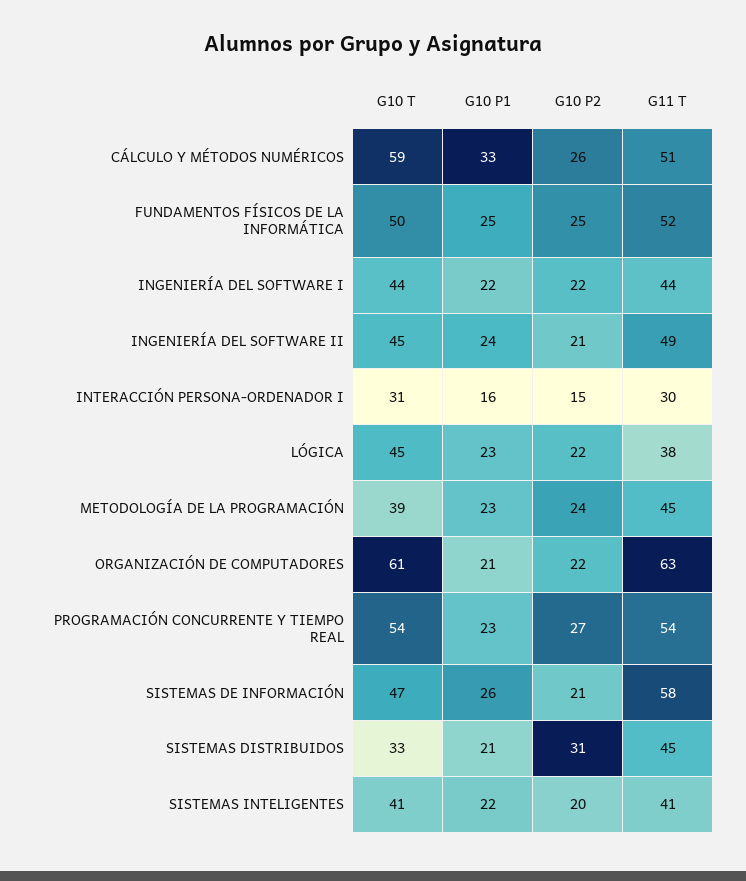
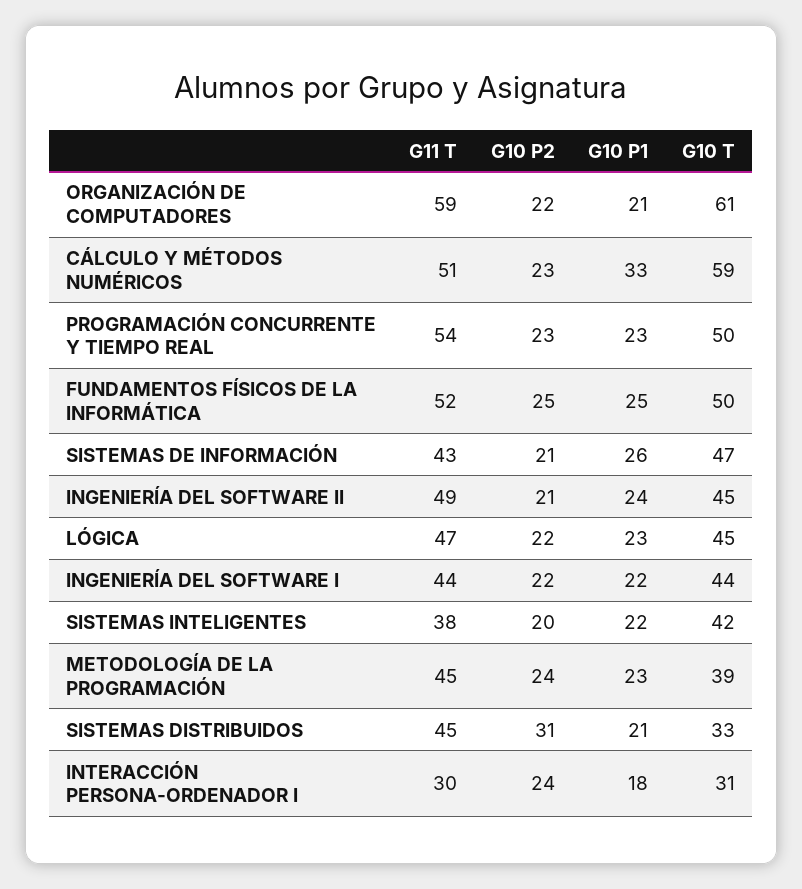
G10 P2, CÁLCULO Y MÉTODOS NUMÉRICOS: 26 -> 23
G10 P1, INTERACCIÓN PERSONA-ORDENADOR I: 16 -> 18
G10 P2, INTERACCIÓN PERSONA-ORDENADOR I: 15 -> 24
G11 T, LÓGICA: 38 -> 47
G11 T, ORGANIZACIÓN DE COMPUTADORES: 63 -> 59
G10 T, PROGRAMACIÓN CONCURRENTE Y TIEMPO REAL: 54 -> 50
G10 P2, PROGRAMACIÓN CONCURRENTE Y TIEMPO REAL: 27 -> 23
G11 T, SISTEMAS DE INFORMACIÓN: 58 -> 43
G10 T, SISTEMAS INTELIGENTES: 41 -> 42
G11 T, SISTEMAS INTELIGENTES: 41 -> 38

